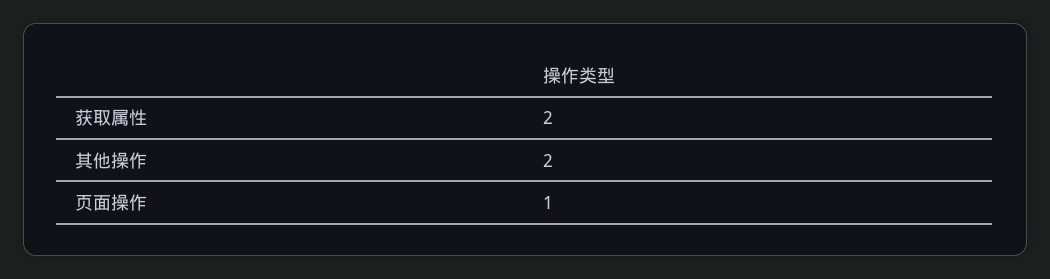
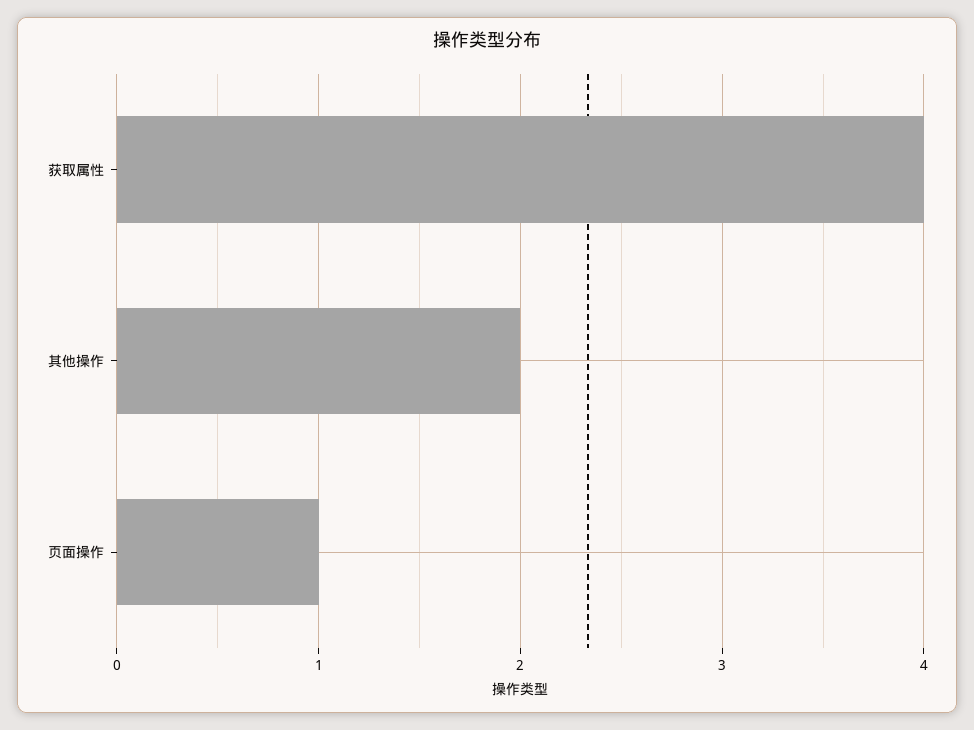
获取属性: 2 -> 4

